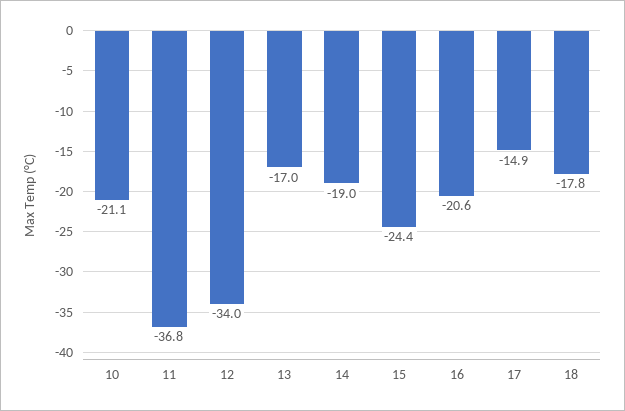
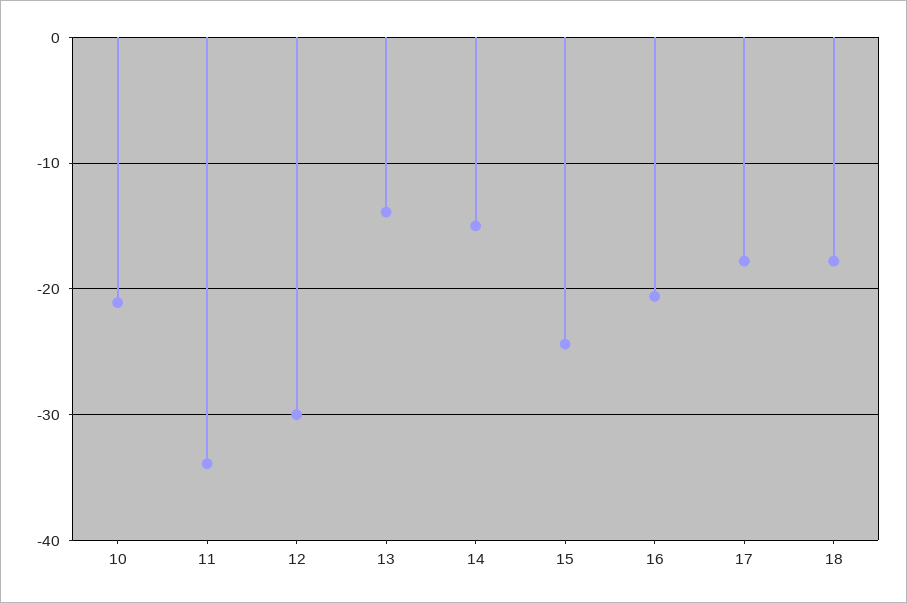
11: -36.8 -> -34
12: -34 -> -30
13: -17 -> -14
14: -19 -> -15
17: -14.9 -> -18

